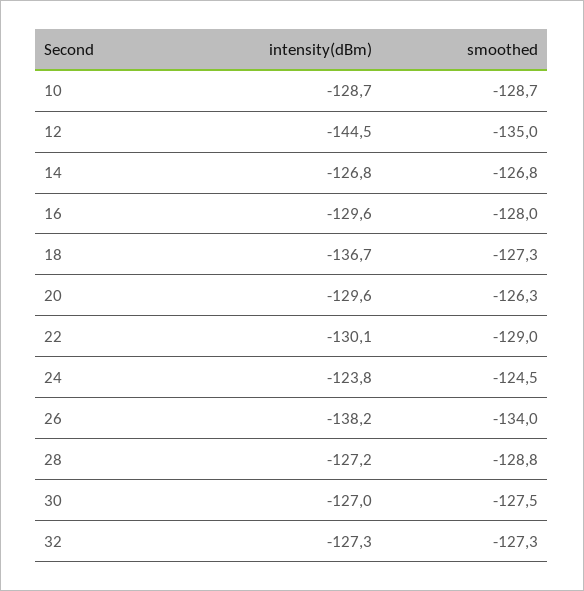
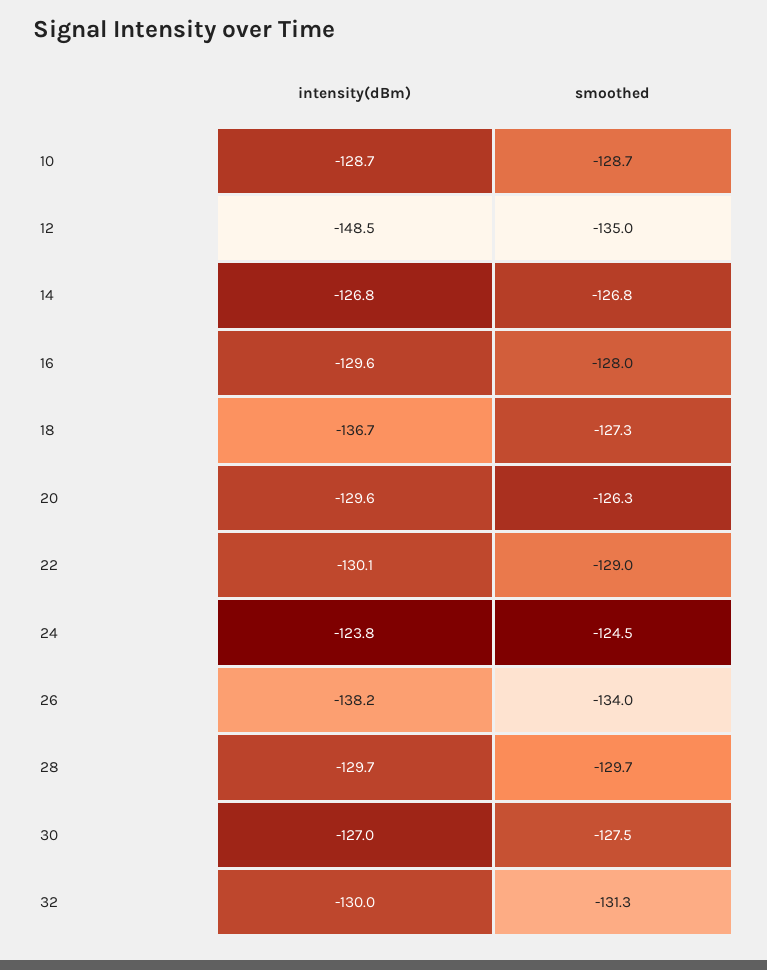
intensity(dBm), 12: -144.5 -> -148.5
intensity(dBm), 28: -127.2 -> -129.7
smoothed, 28: -128.8 -> -129.7
intensity(dBm), 32: -127.3 -> -130
smoothed, 32: -127.3 -> -131.3

